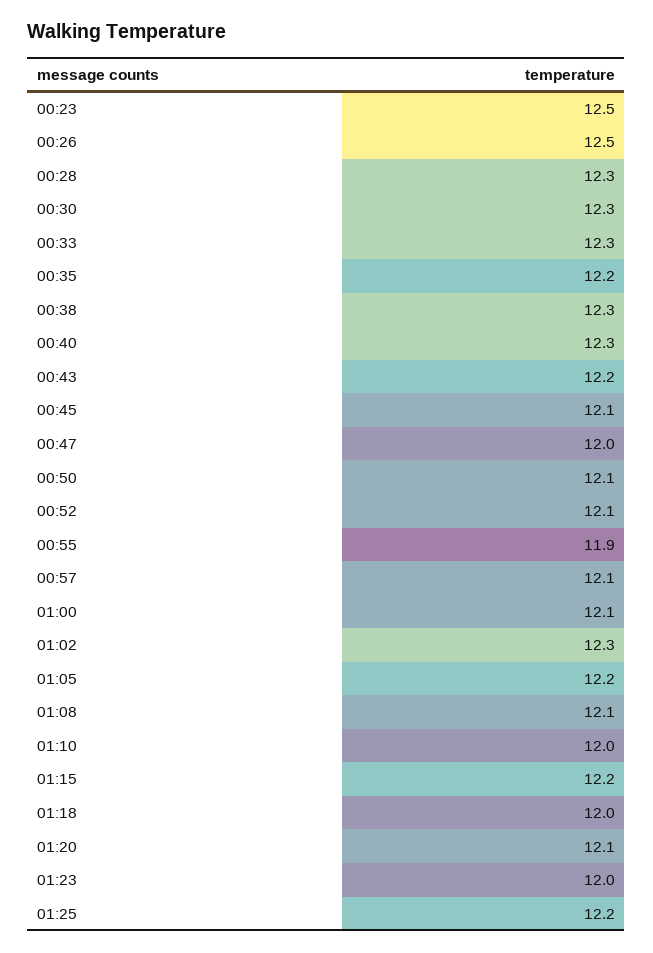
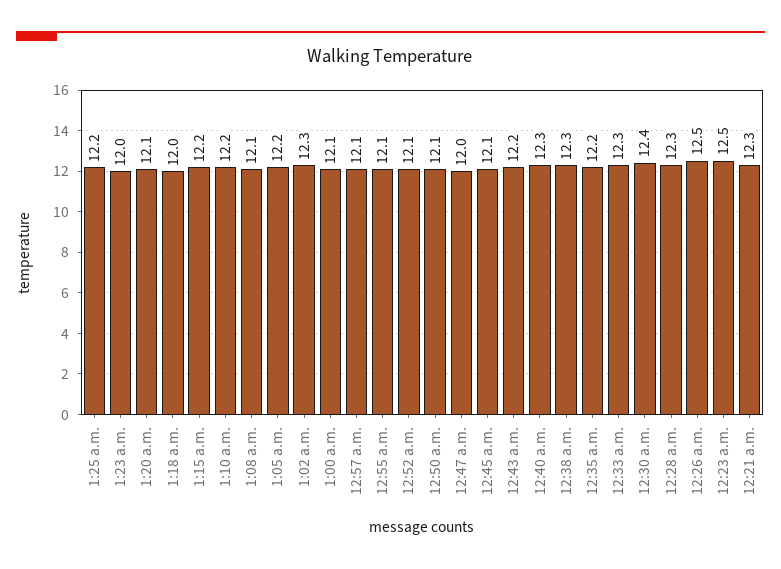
00:30: 12.3 -> 12.4
00:55: 11.9 -> 12.1
01:10: 12 -> 12.2
12:21 a.m.: none -> 12.3

